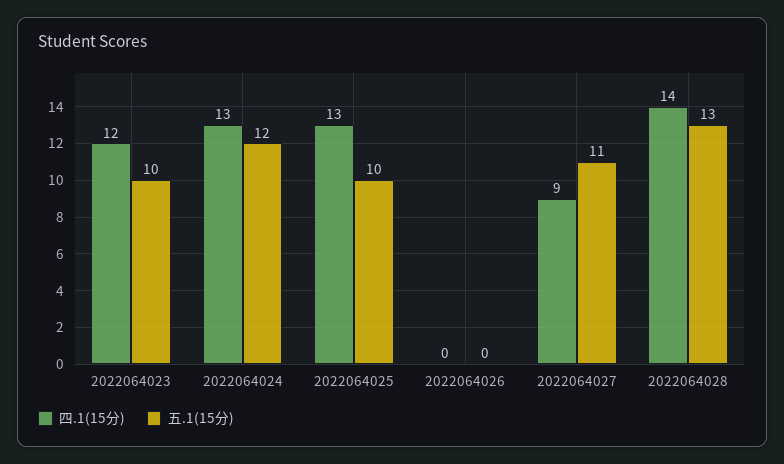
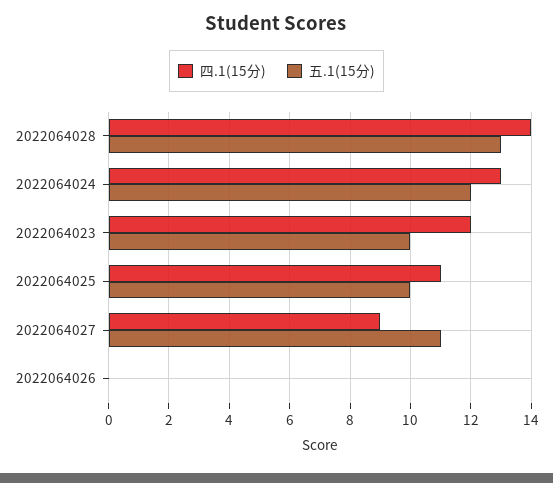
四.1(15分), 2022064025: 13 -> 11

